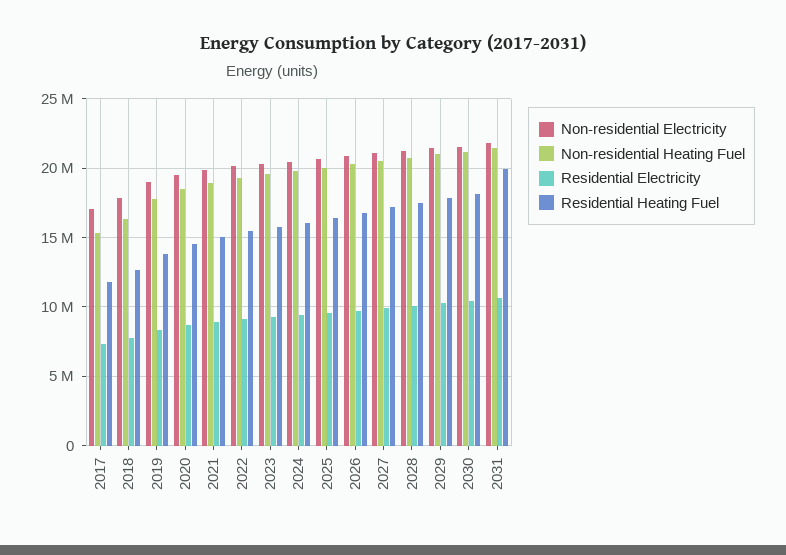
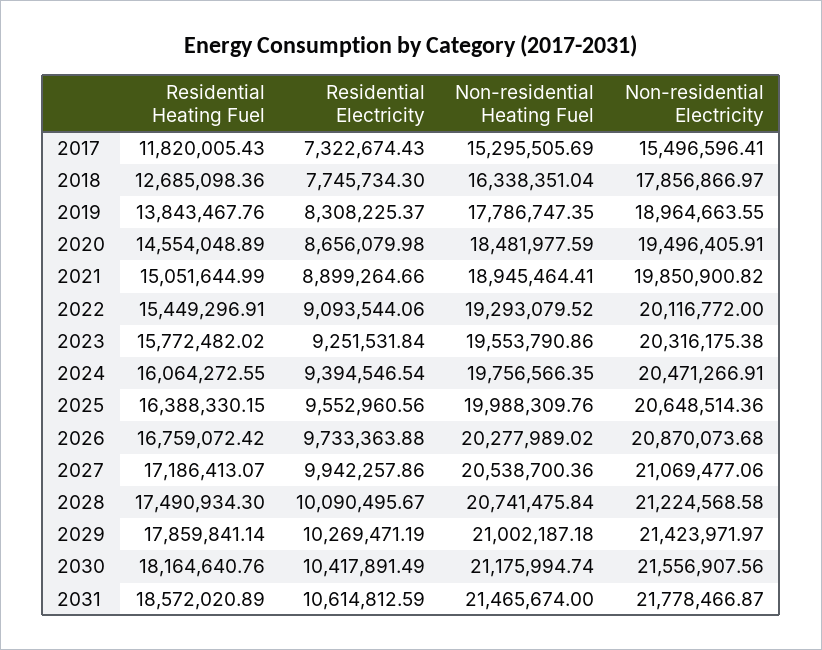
Non-residential Electricity, 2017: 17000000 -> 15496596.41
Residential Heating Fuel, 2031: 20000000 -> 18572020.89

